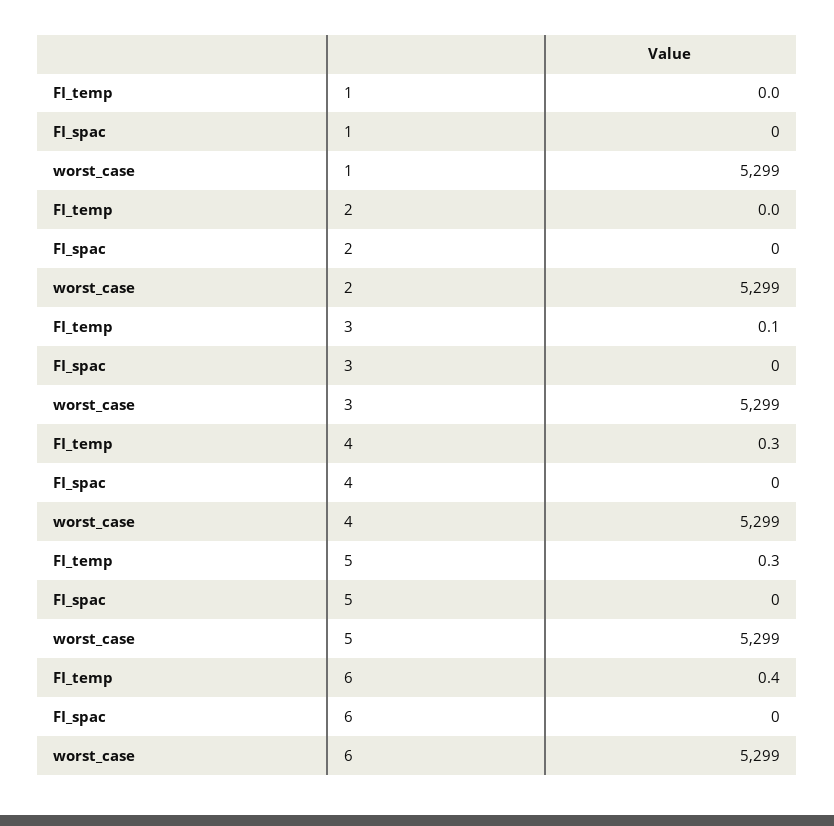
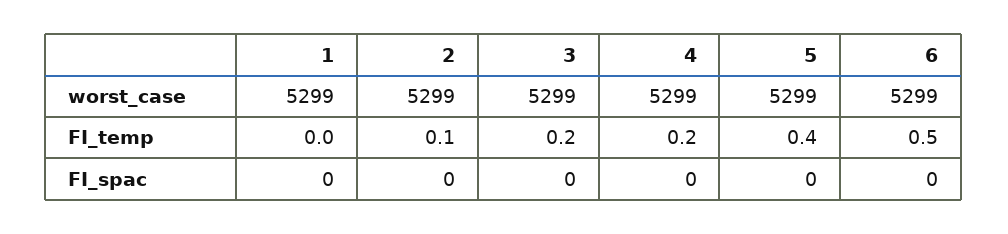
FI_temp, 2: 0 -> 0.1
FI_temp, 3: 0.1 -> 0.2
FI_temp, 4: 0.3 -> 0.2
FI_temp, 5: 0.3 -> 0.4
FI_temp, 6: 0.4 -> 0.5

